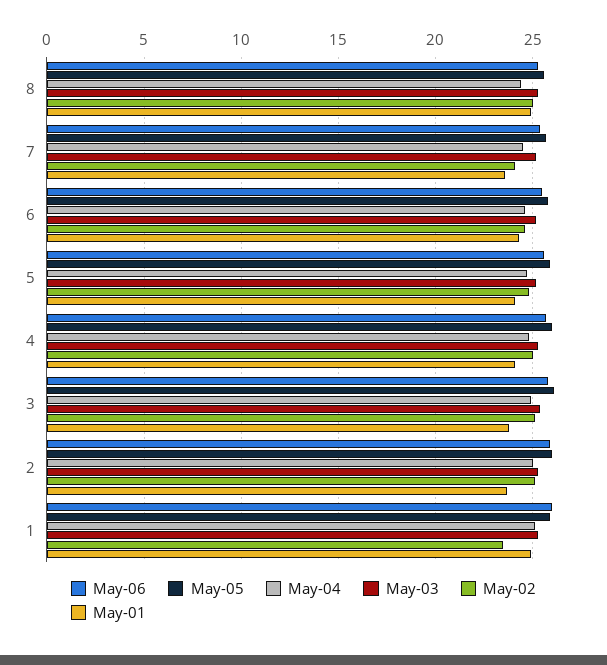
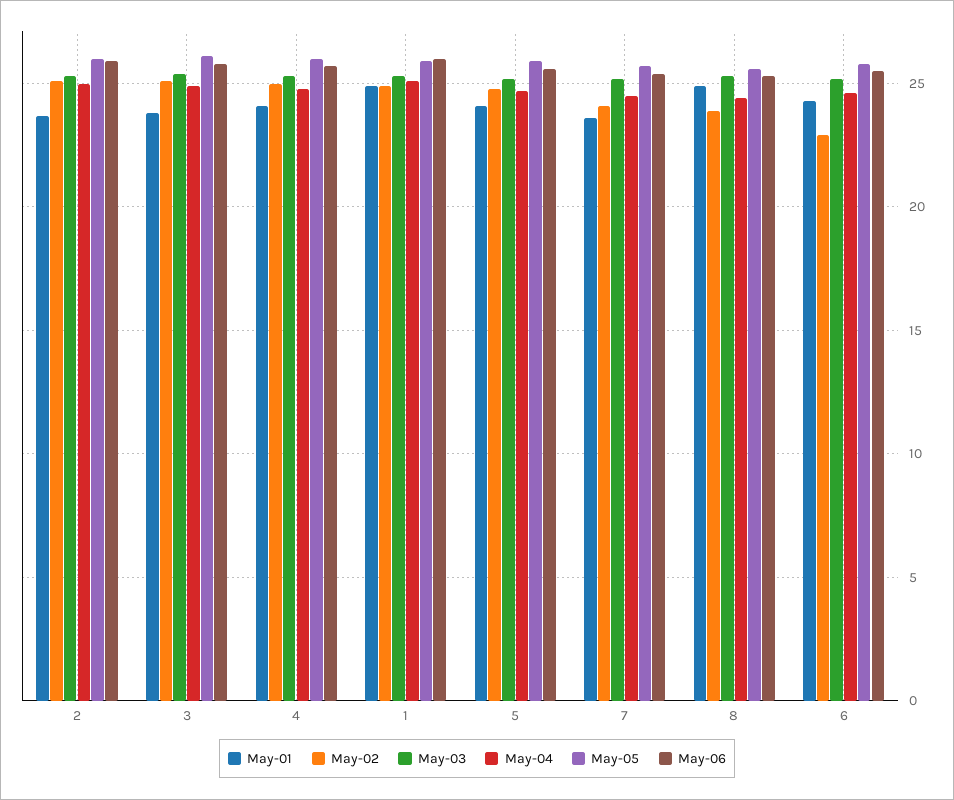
May-02, 8: 25 -> 24
May-02, 6: 24.5 -> 23
May-02, 1: 23.5 -> 25

